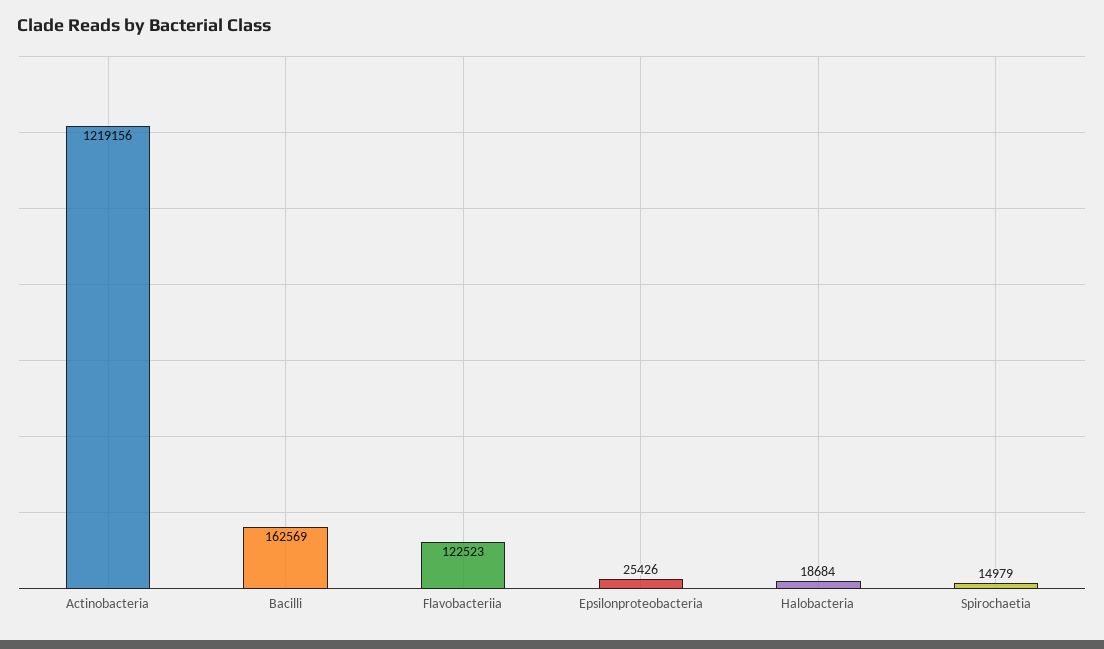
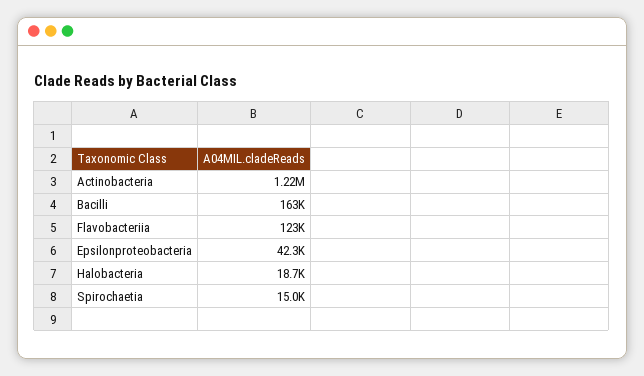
Epsilonproteobacteria: 25426 -> 42300

